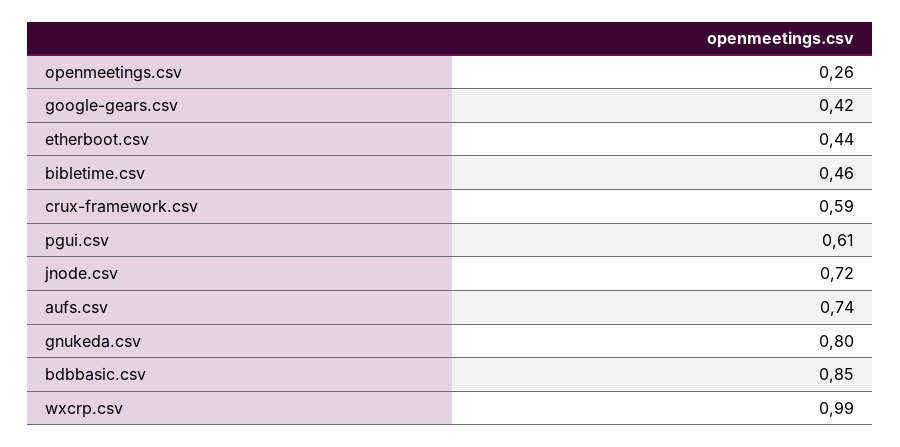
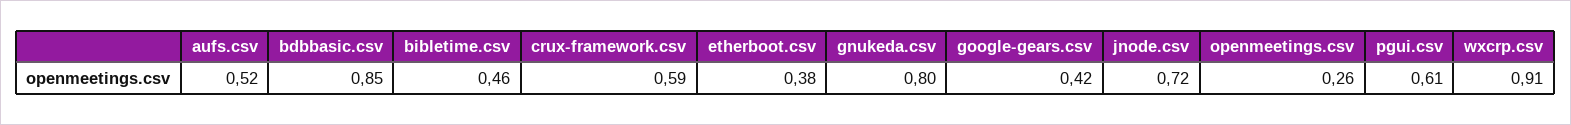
etherboot.csv: 0.44 -> 0.38
aufs.csv: 0.74 -> 0.52
wxcrp.csv: 0.99 -> 0.91

